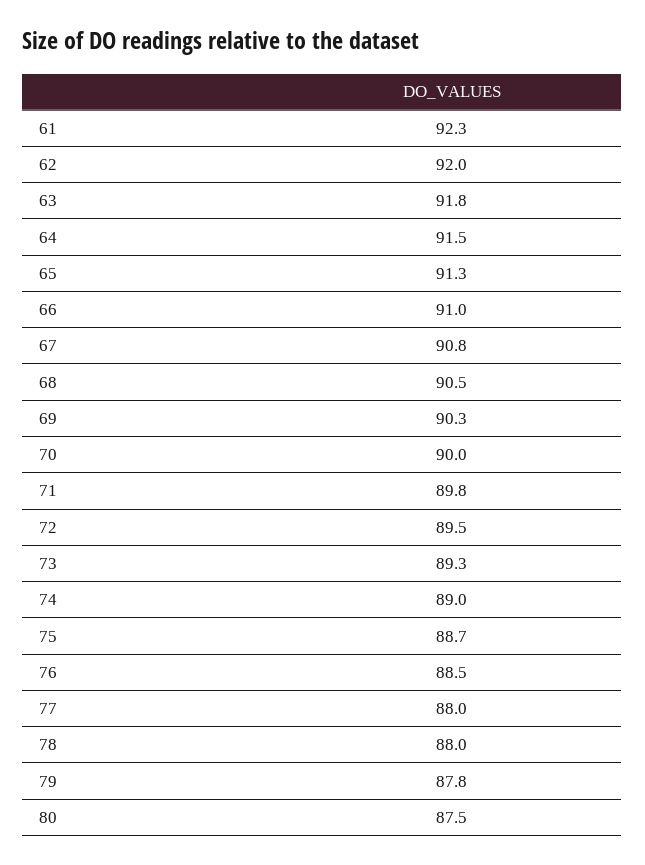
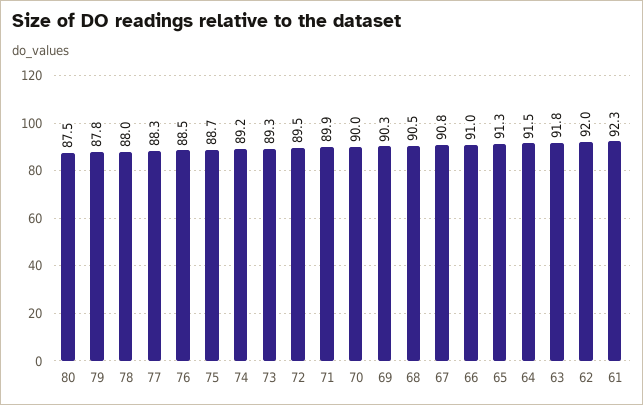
71: 89.8 -> 89.9
74: 89 -> 89.2
77: 88 -> 88.3

